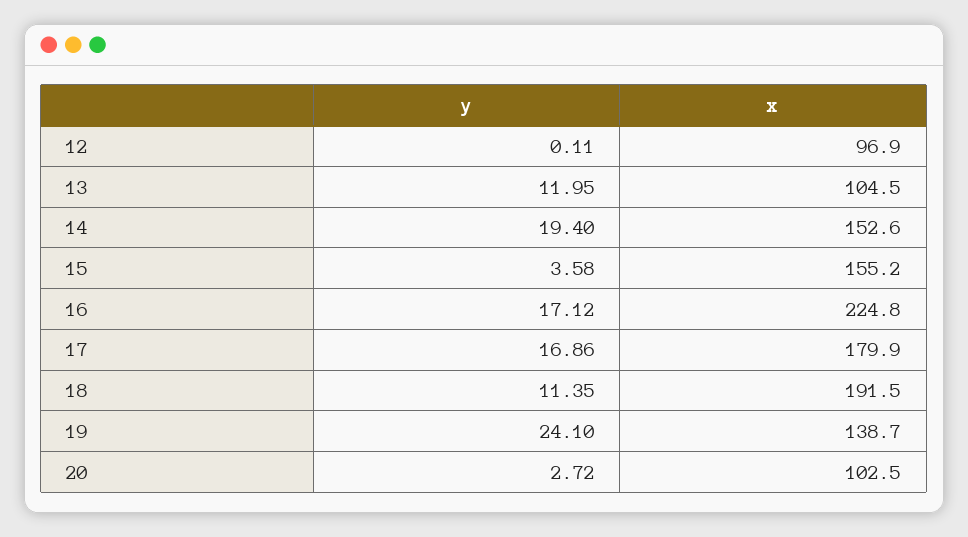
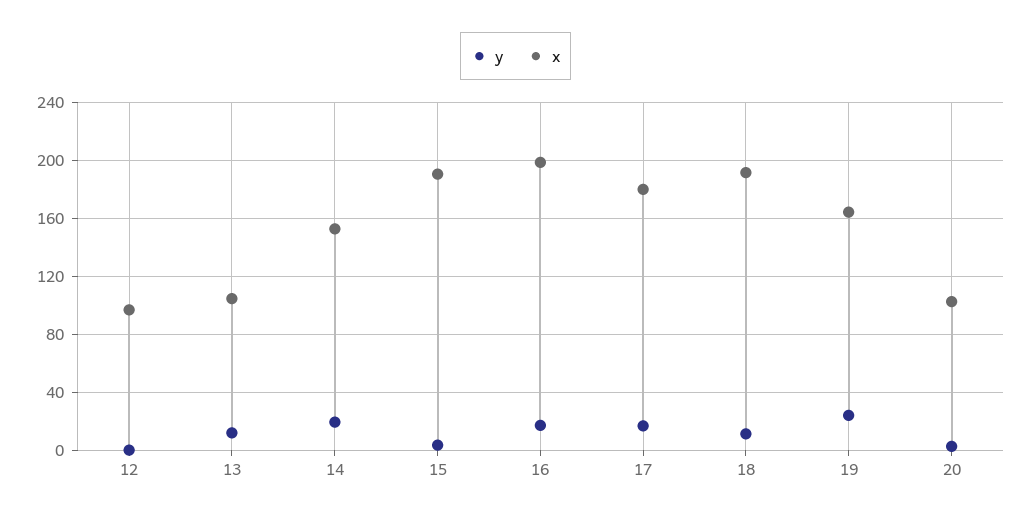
x, 15: 155.2 -> 190
x, 16: 224.8 -> 200
x, 19: 138.7 -> 165

